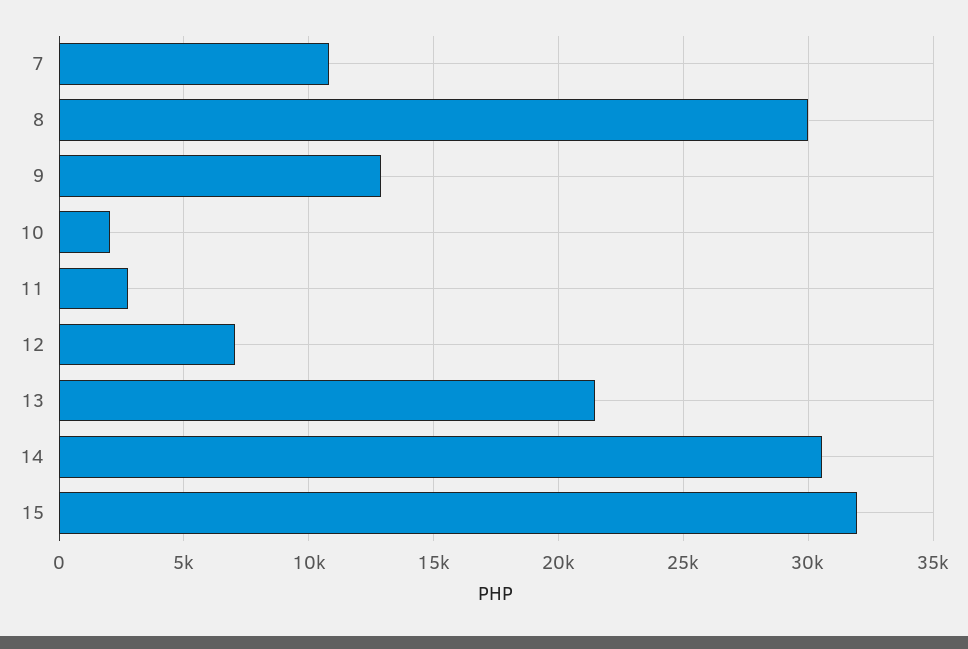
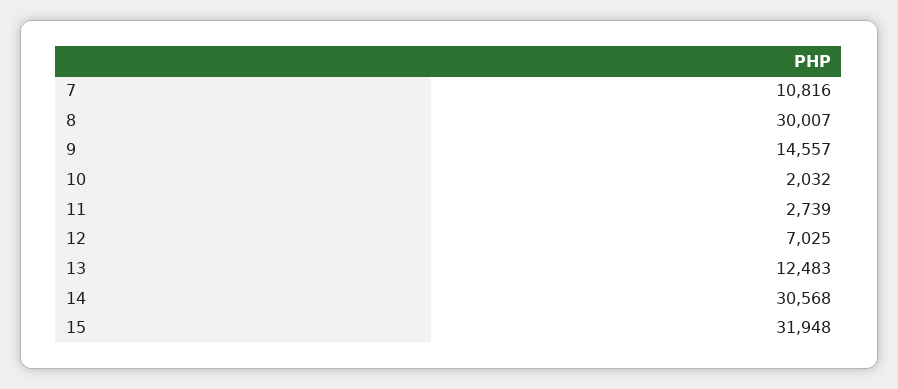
9: 13000 -> 14557
13: 21500 -> 12483

